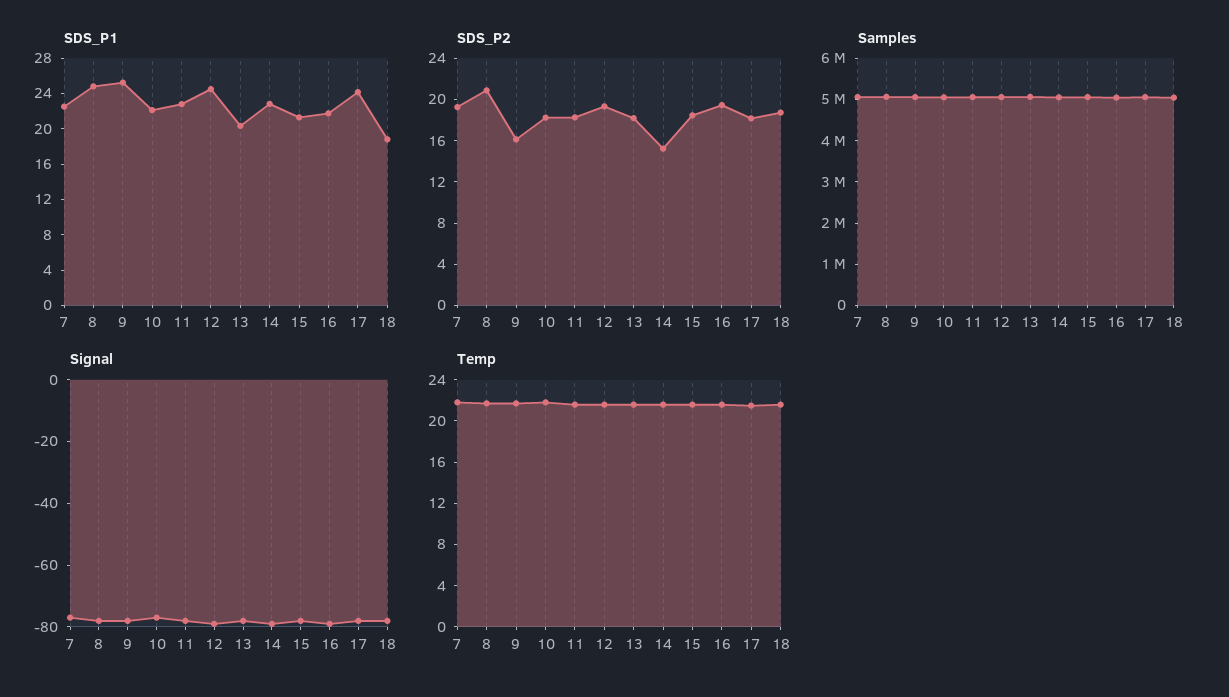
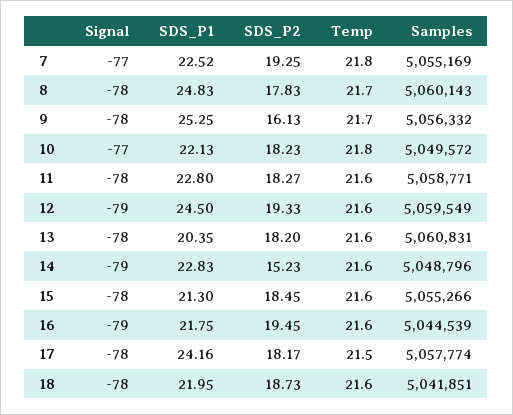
SDS_P1, 18: 19 -> 21.95
SDS_P2, 8: 21 -> 17.83

